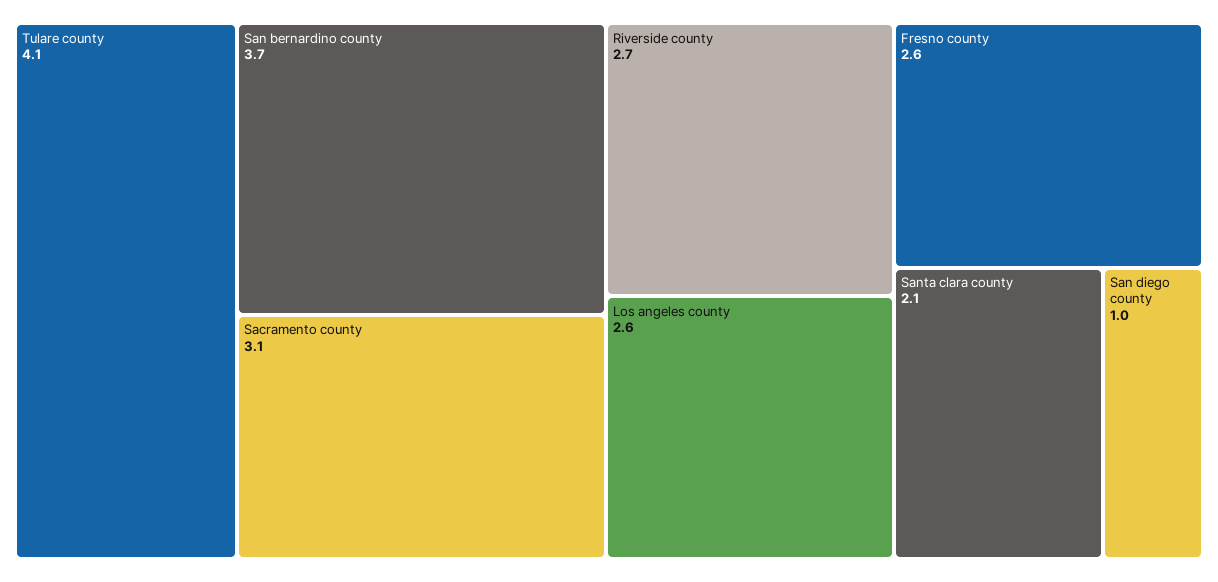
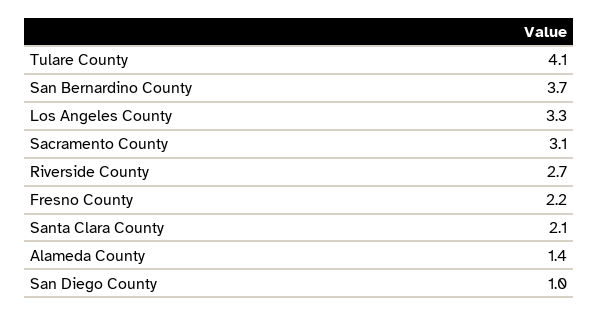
Los angeles county: 2.6 -> 3.3
Fresno county: 2.6 -> 2.2
Alameda County: none -> 1.4

